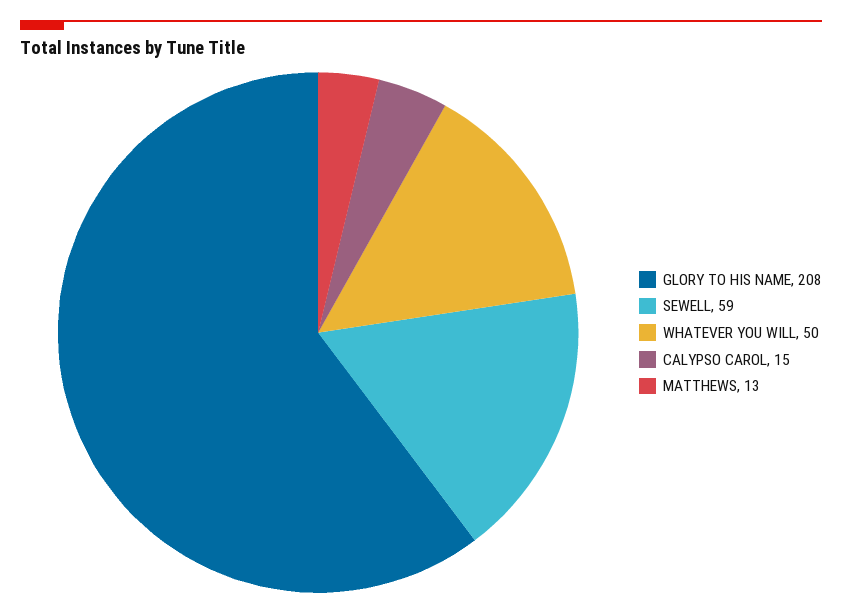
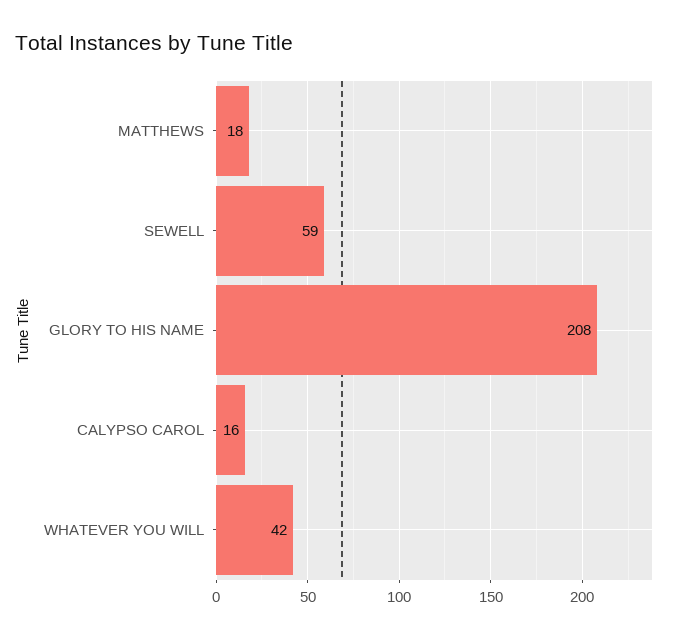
WHATEVER YOU WILL: 50 -> 42
CALYPSO CAROL: 15 -> 16
MATTHEWS: 13 -> 18

